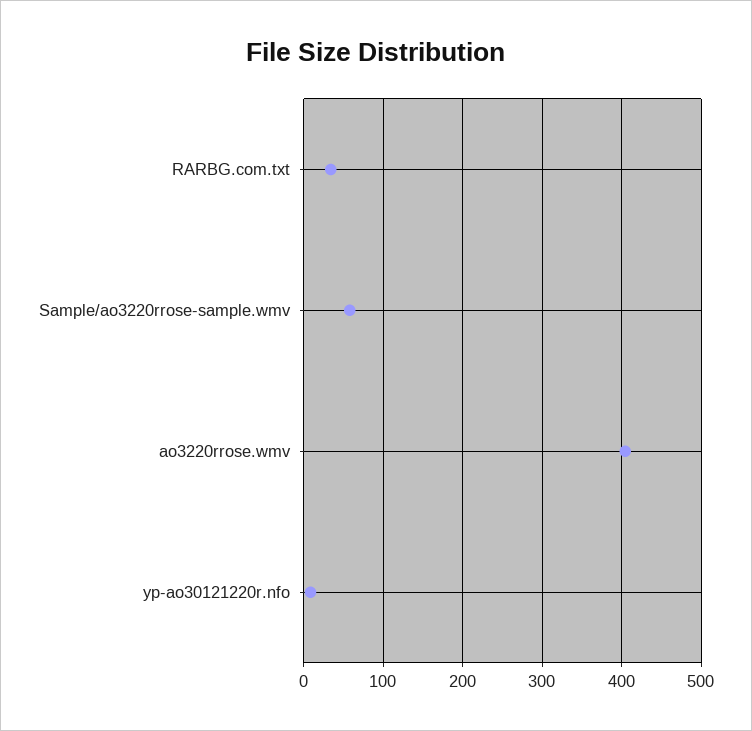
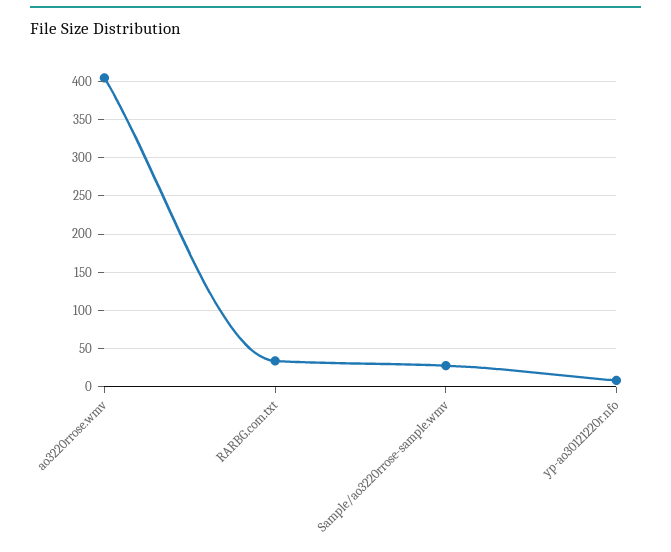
Sample/ao3220rrose-sample.wmv: 60 -> 30

